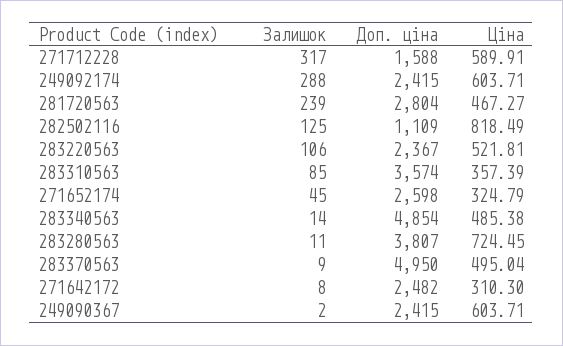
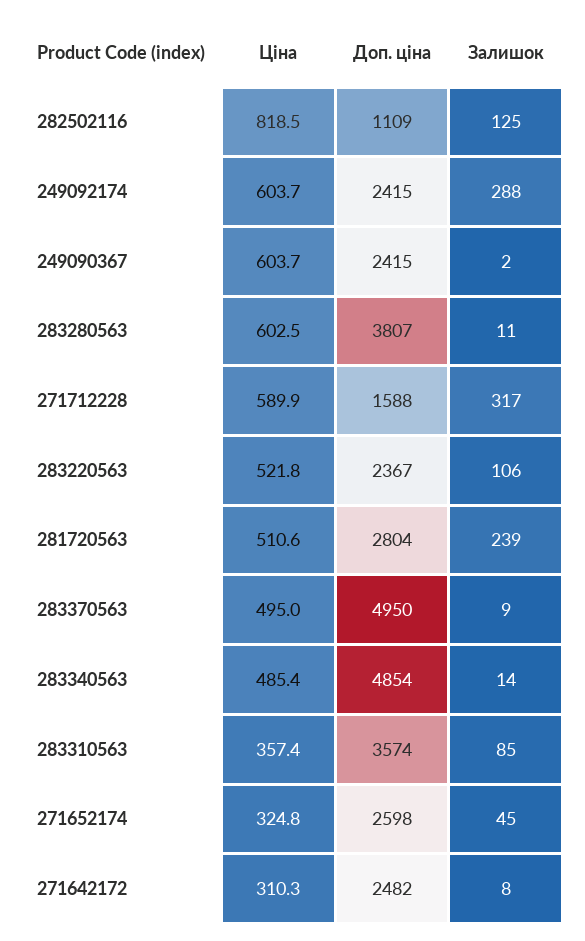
Ціна, 281720563: 467.27 -> 510.6
Ціна, 283280563: 724.45 -> 602.5

